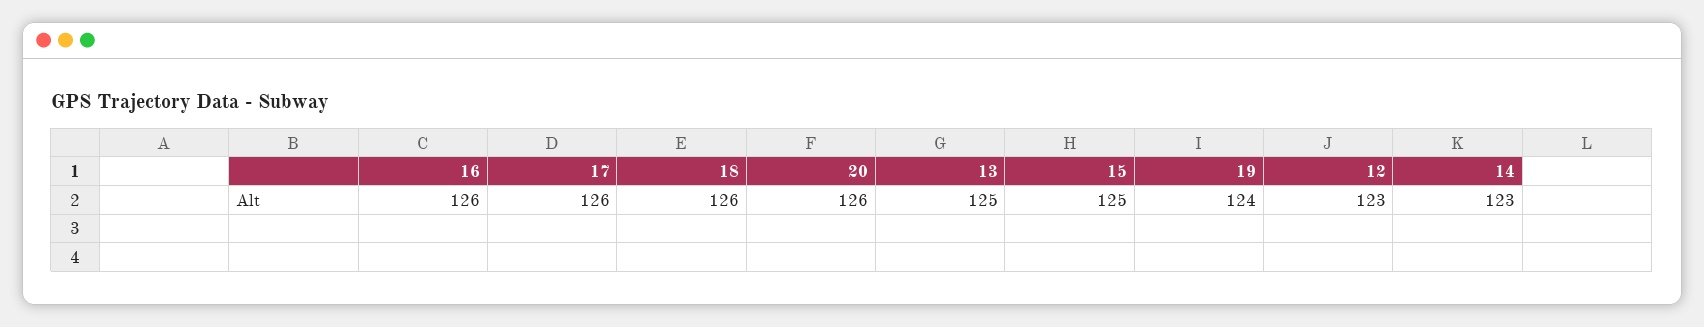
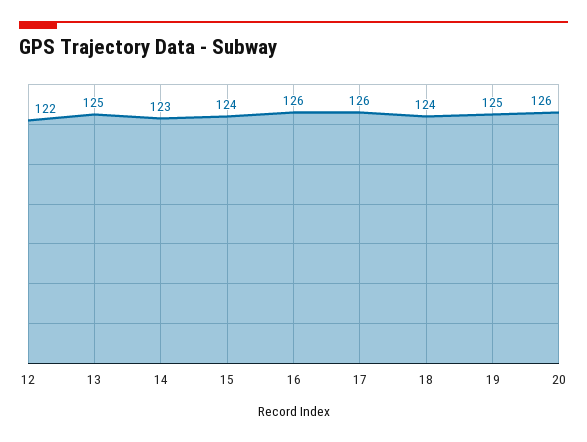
18: 126 -> 124
15: 125 -> 124
19: 124 -> 125
12: 123 -> 122

